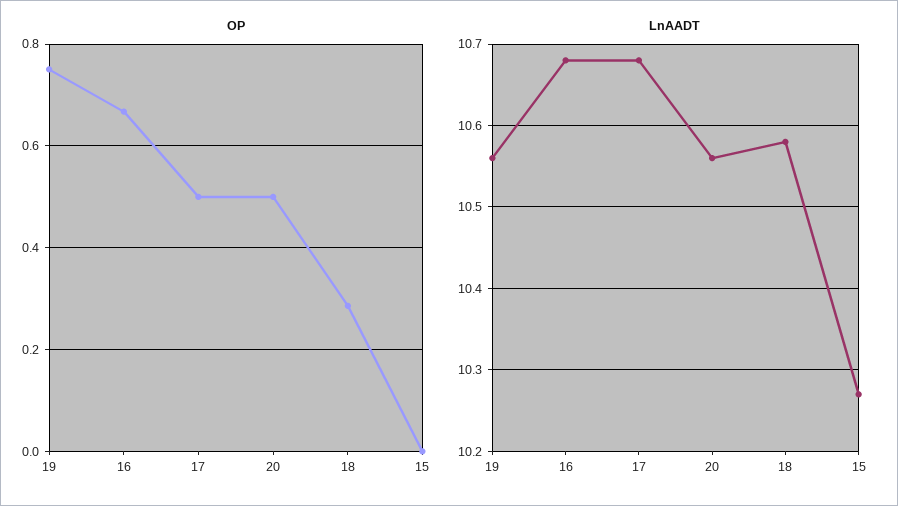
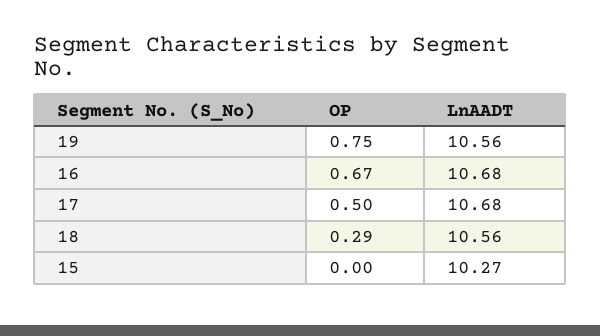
OP, 20: 0.5 -> none
LnAADT, 20: 10.56 -> none
LnAADT, 18: 10.58 -> 10.56

